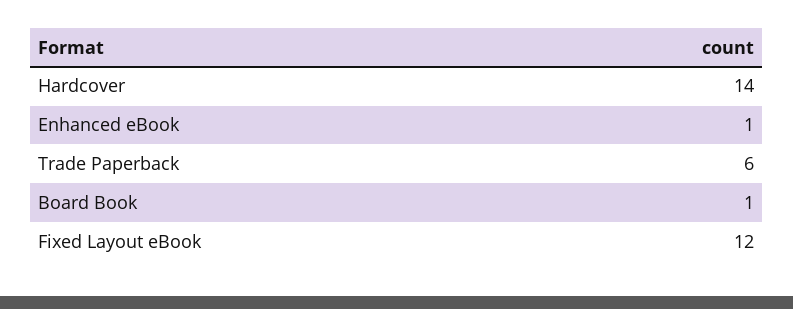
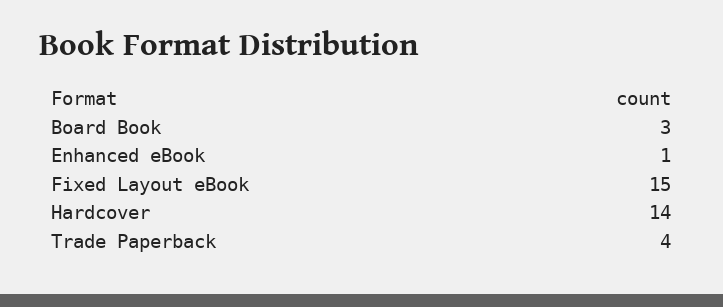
Trade Paperback: 6 -> 4
Board Book: 1 -> 3
Fixed Layout eBook: 12 -> 15

